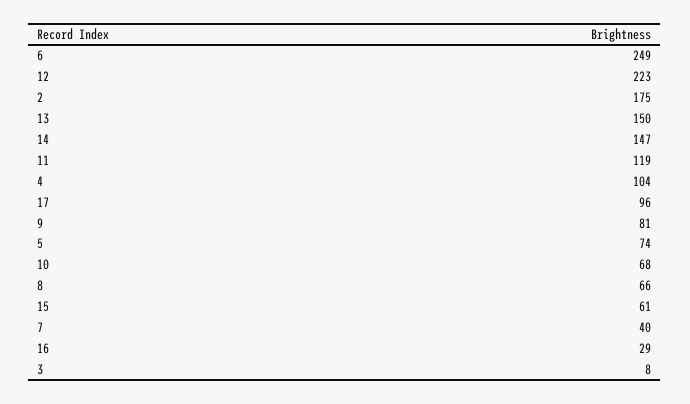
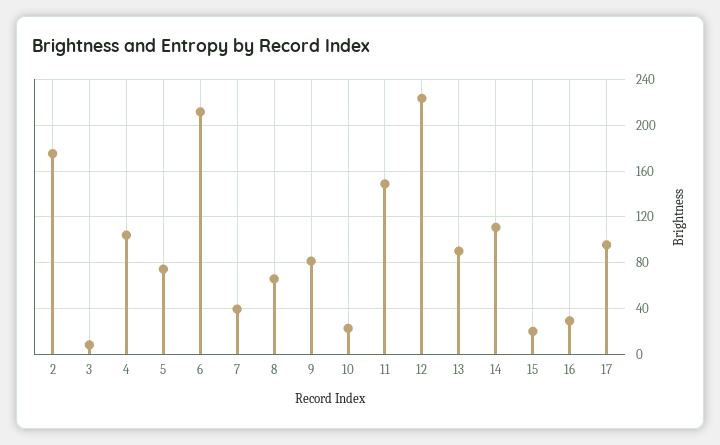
6: 249 -> 210
13: 150 -> 90
14: 147 -> 110
11: 119 -> 150
10: 68 -> 20
15: 61 -> 20

